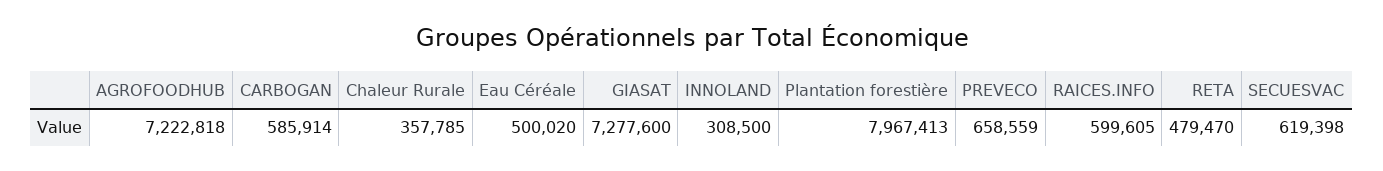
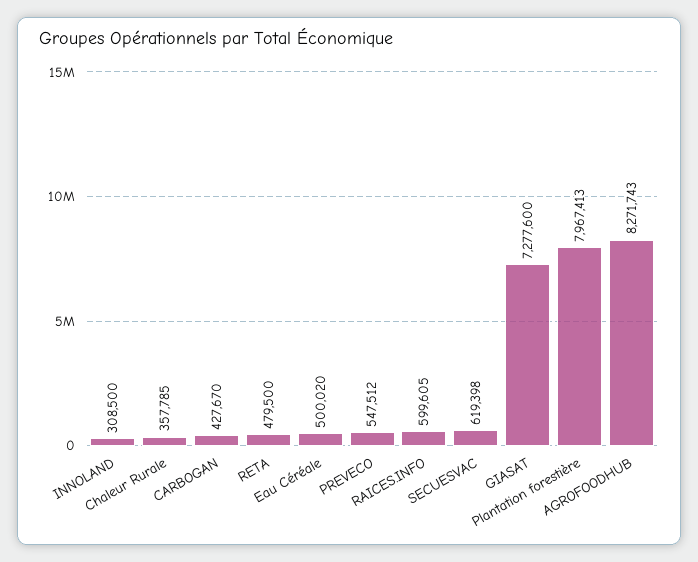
AGROFOODHUB: 7222818 -> 8271743
CARBOGAN: 585914 -> 427670
PREVECO: 658559 -> 547512
RETA: 479470 -> 479500

